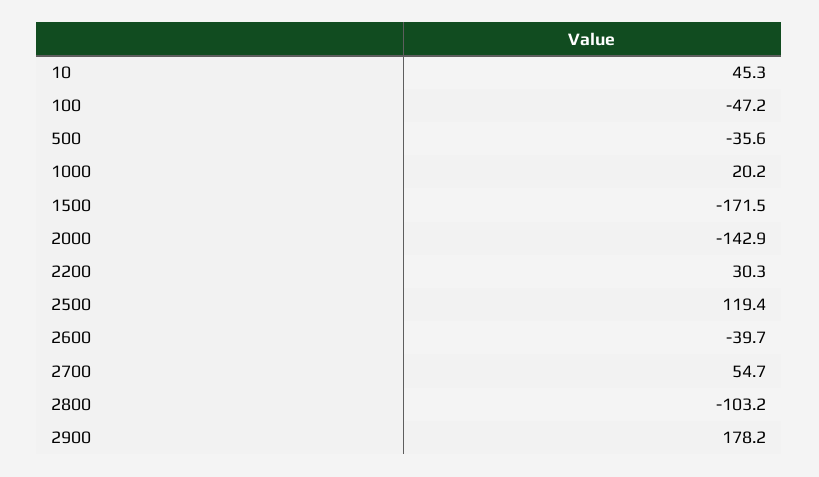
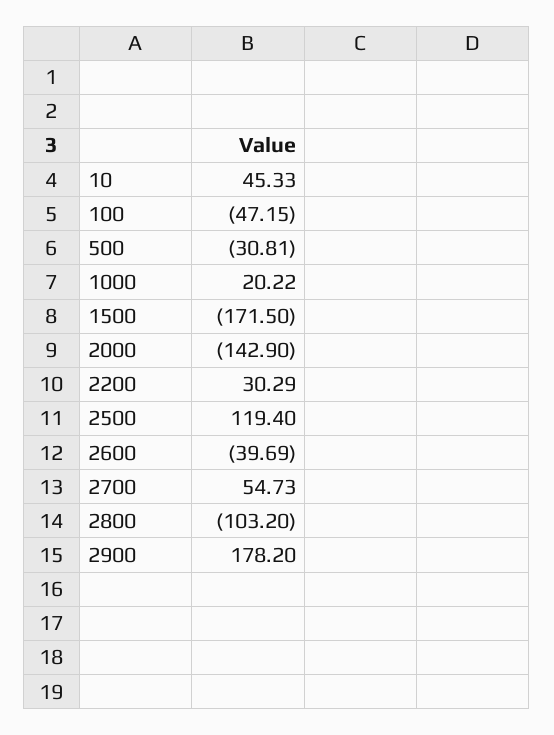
500: -35.6 -> -30.81

